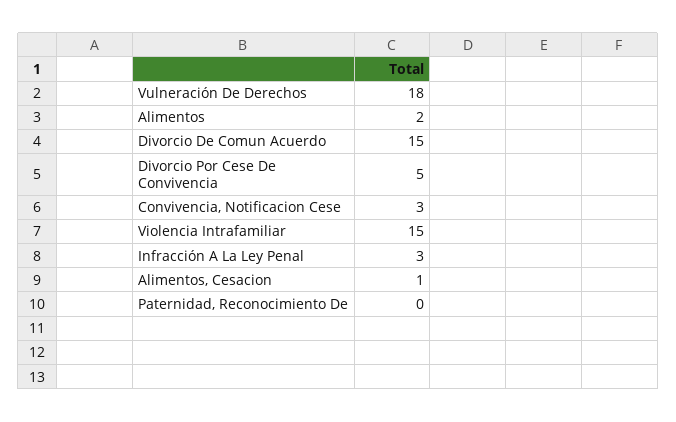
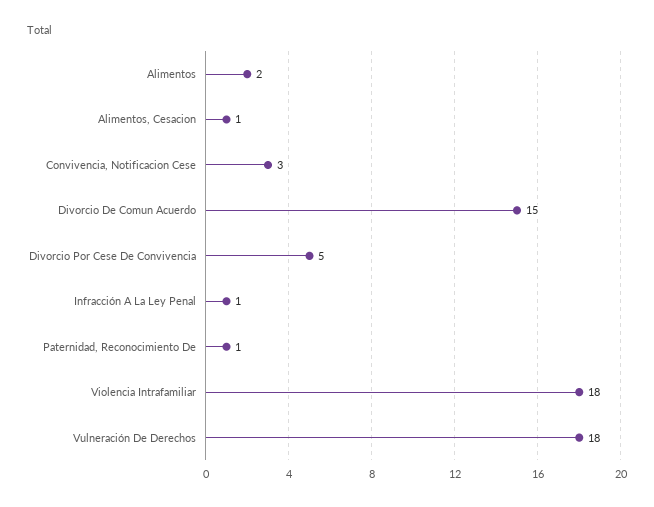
Violencia Intrafamiliar: 15 -> 18
Infracción A La Ley Penal: 3 -> 1
Paternidad, Reconocimiento De: 0 -> 1

